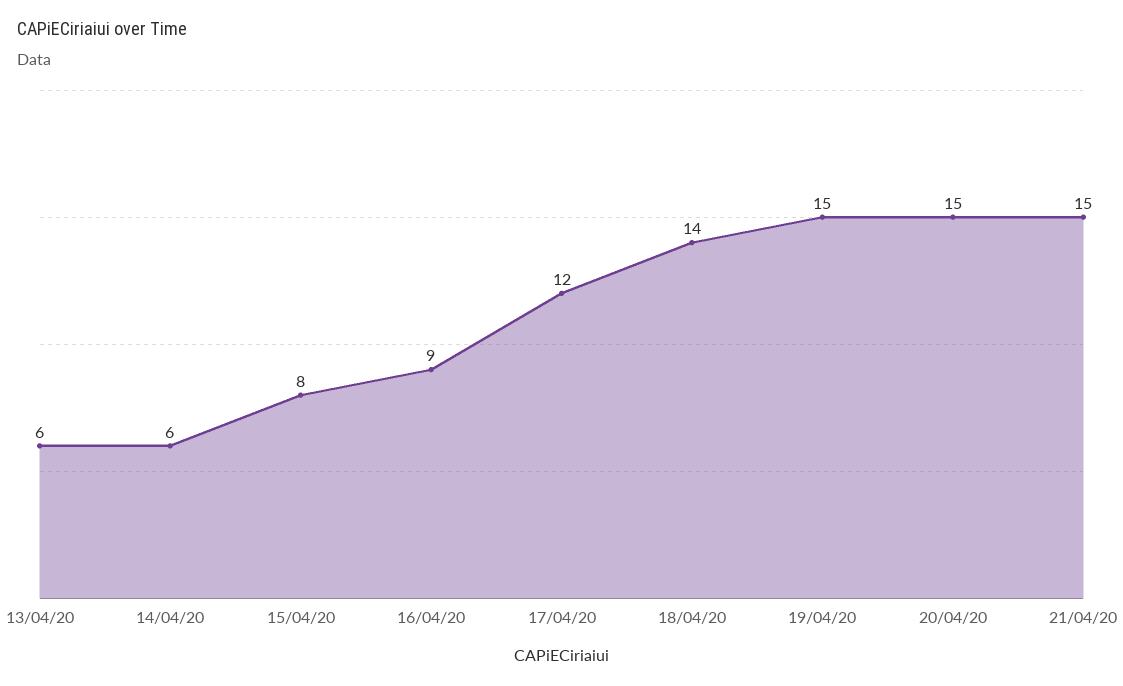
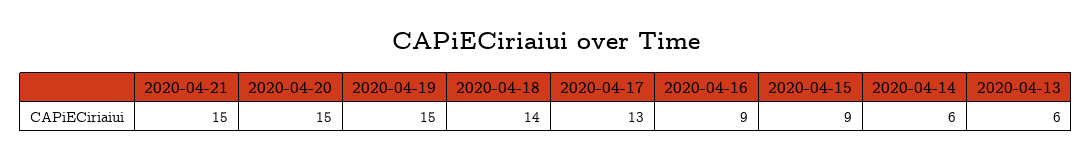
15/04/20: 8 -> 9
17/04/20: 12 -> 13

